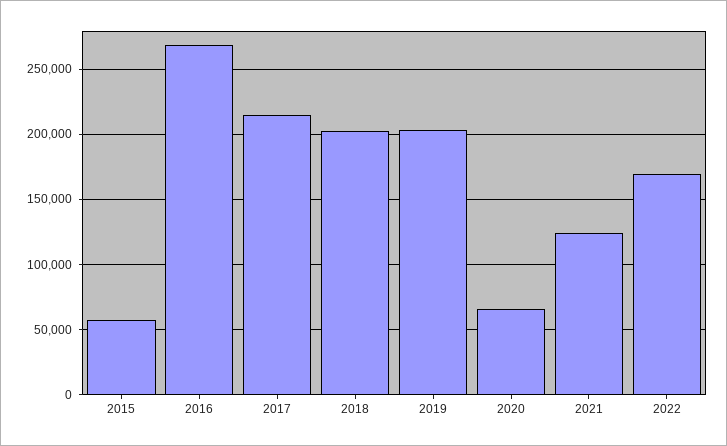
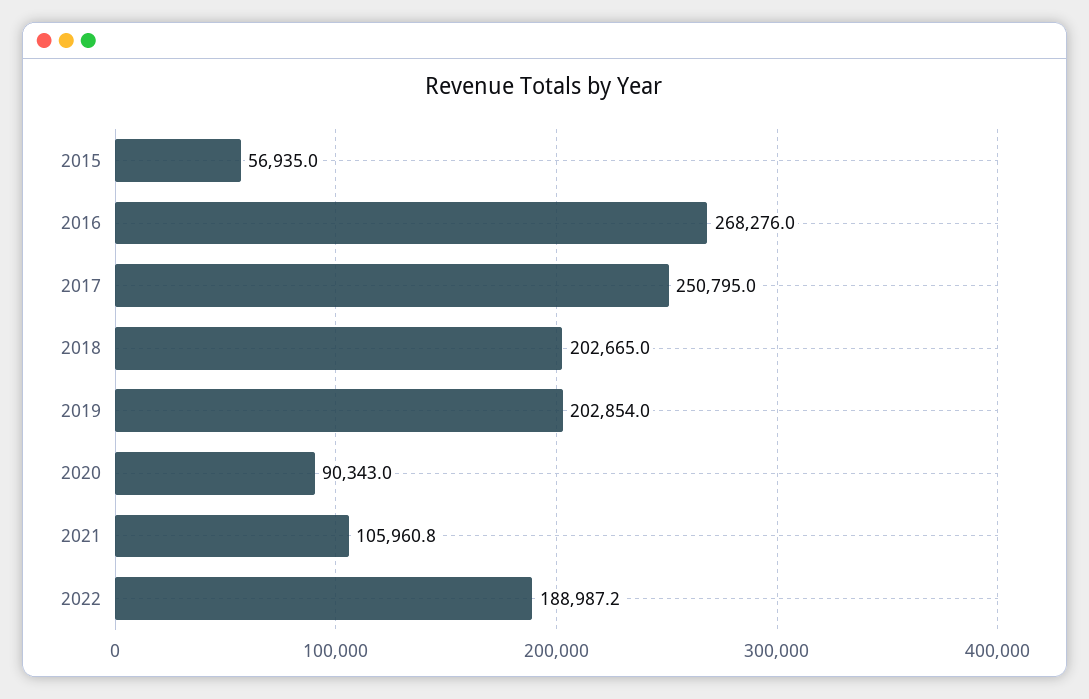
2017: 215000 -> 250795
2020: 65000 -> 90343
2021: 125000 -> 105960.8
2022: 170000 -> 188987.2

